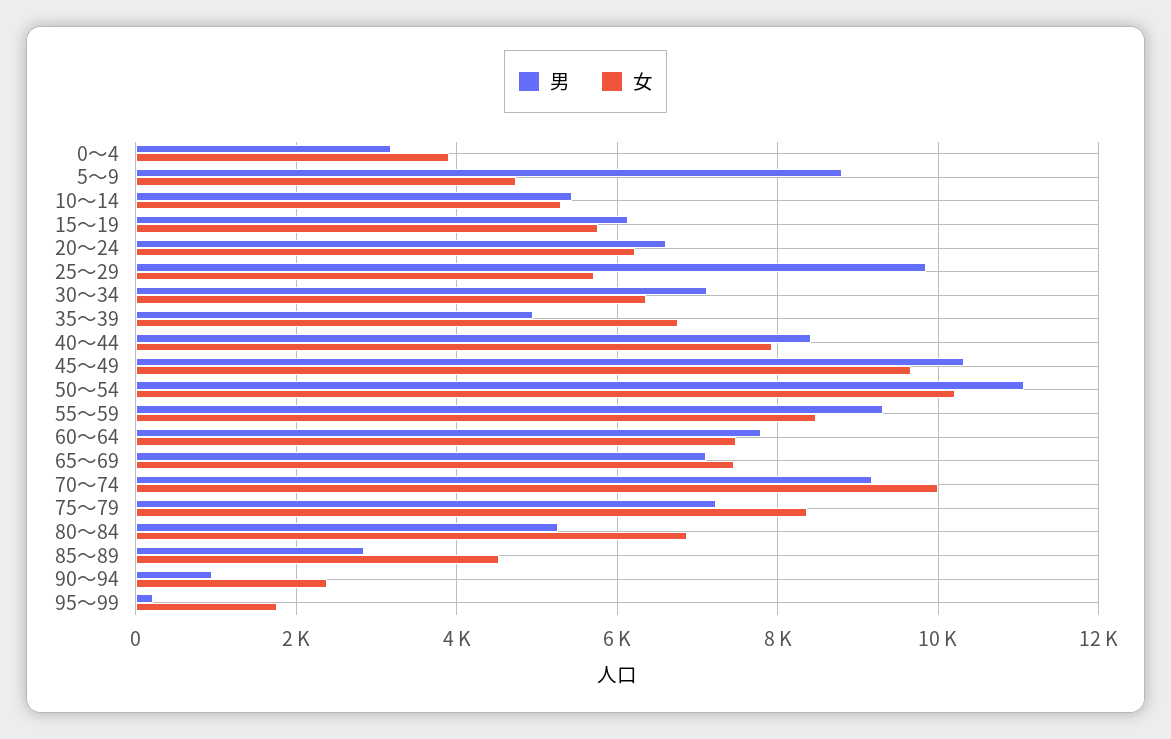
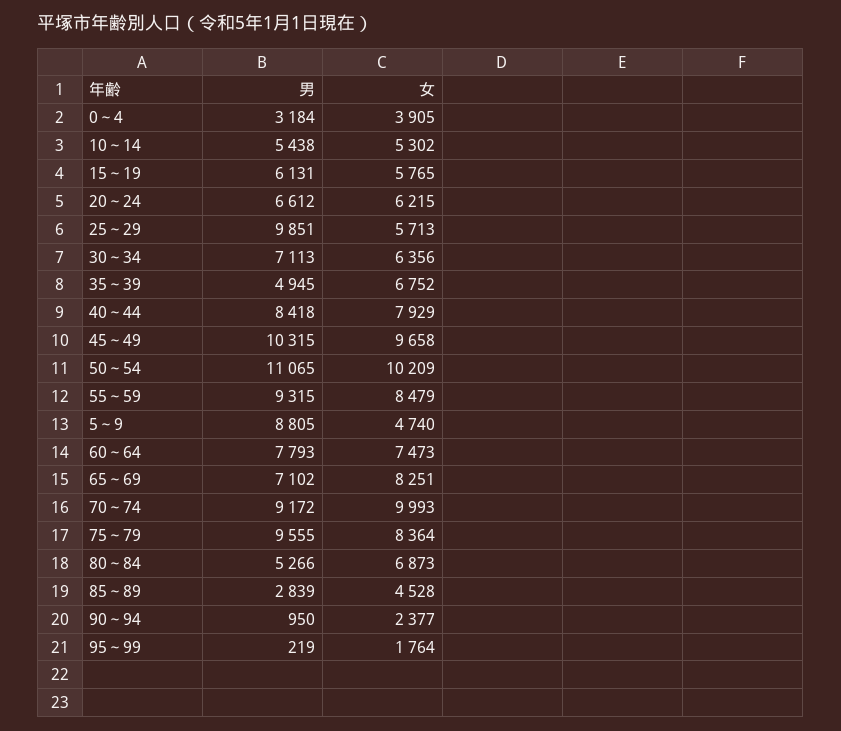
女, 65～69: 7400 -> 8251
男, 75～79: 7200 -> 9555

